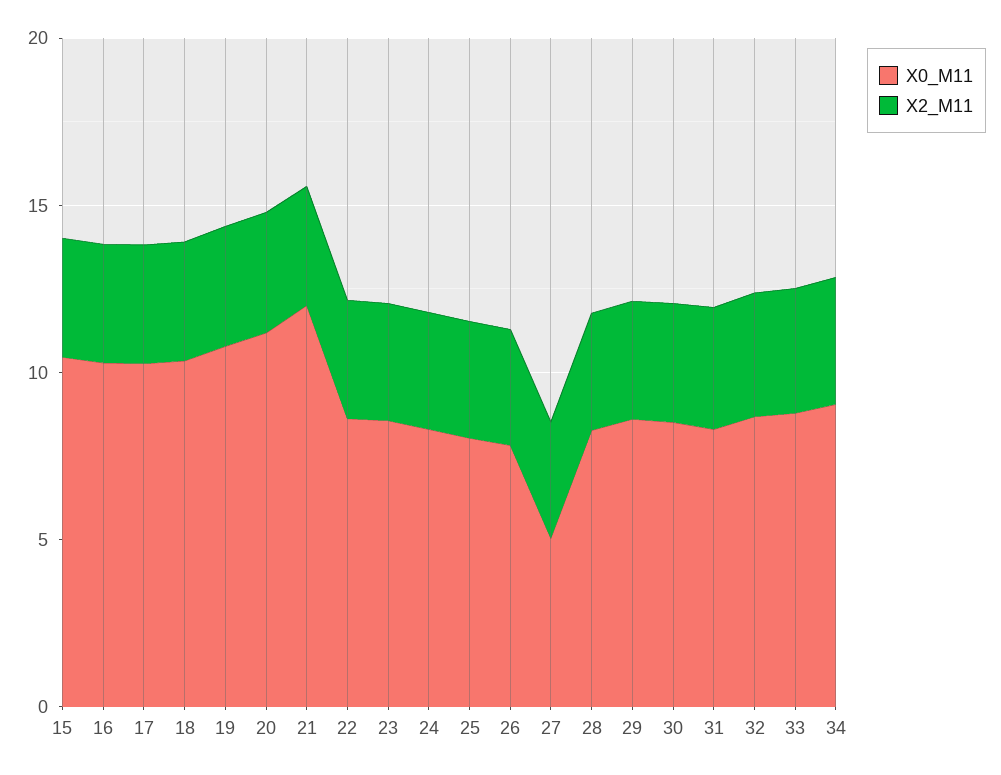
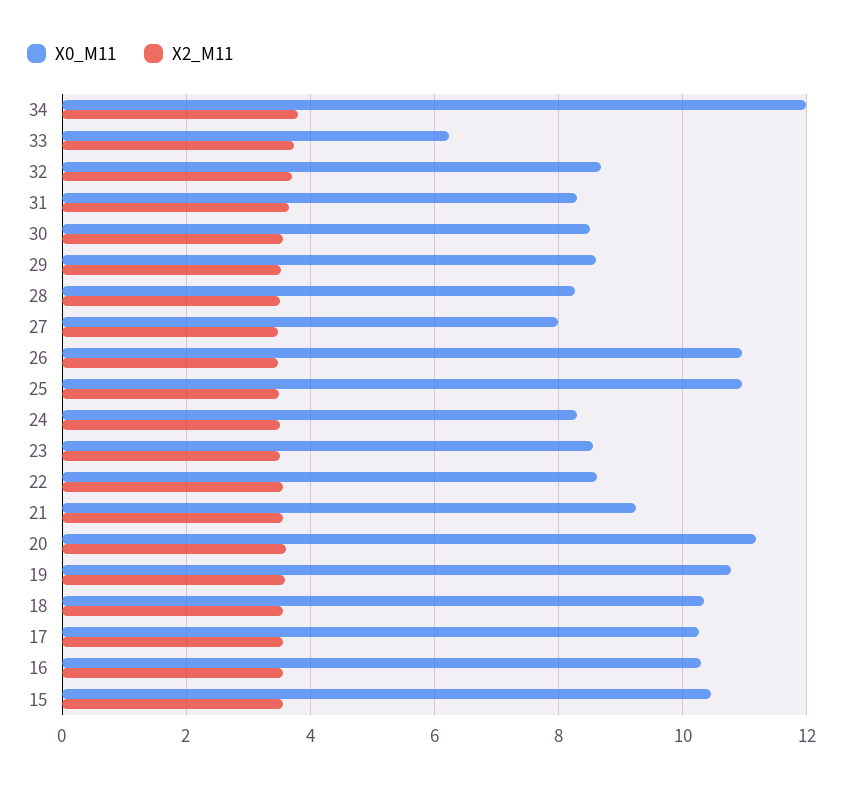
X0_M11, 21: 12 -> 9.2
X0_M11, 25: 8 -> 11
X0_M11, 26: 8 -> 11
X0_M11, 27: 5 -> 8
X0_M11, 33: 9 -> 6.2
X0_M11, 34: 9 -> 12

